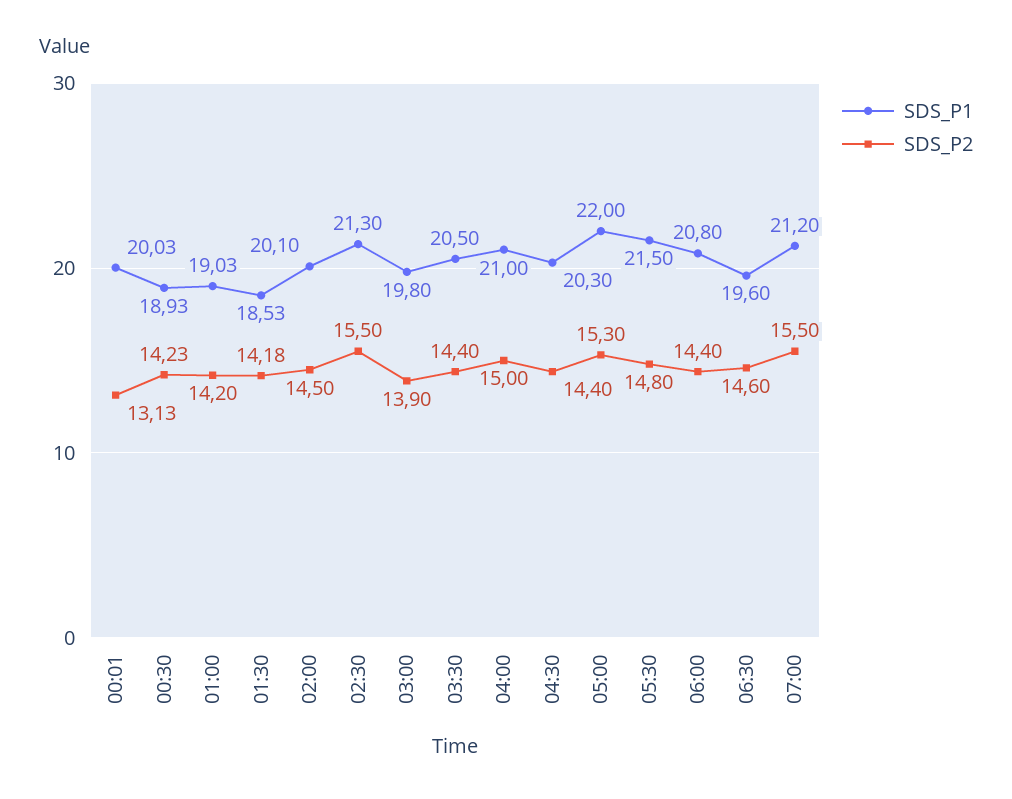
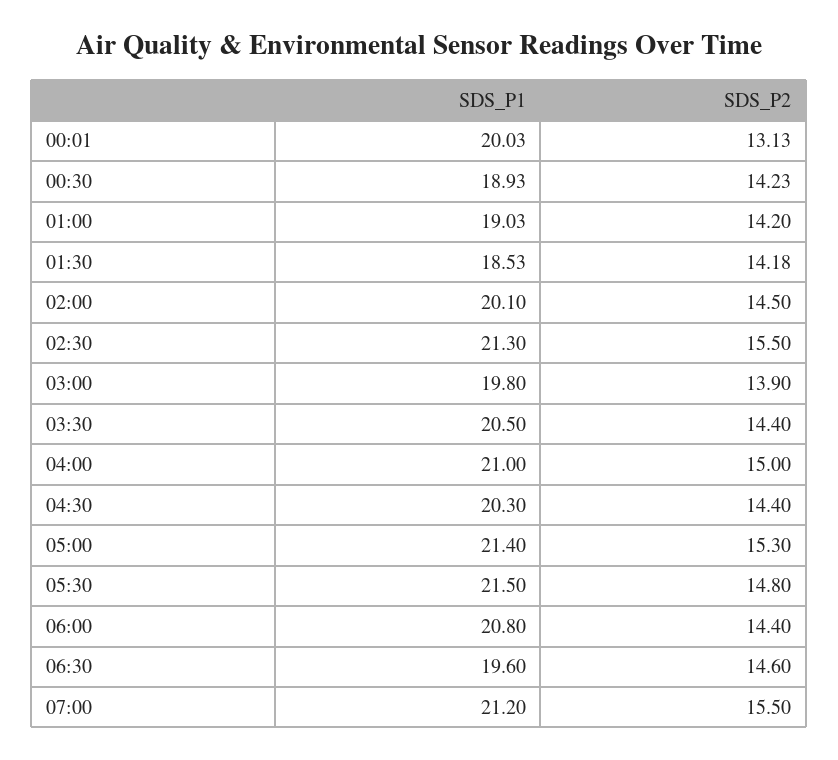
SDS_P1, 05:00: 22 -> 21.4

